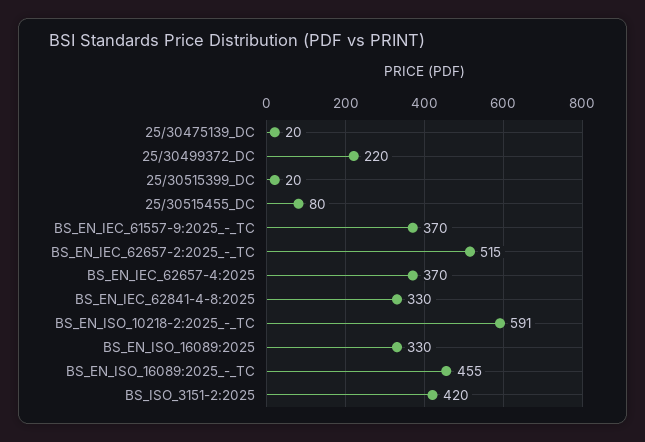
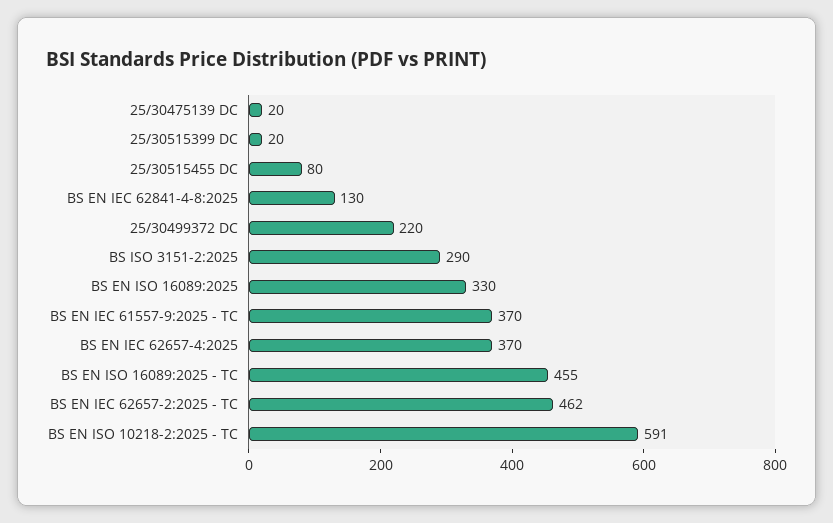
BS_EN_IEC_62657-2:2025_-_TC: 515 -> 462
BS_EN_IEC_62841-4-8:2025: 330 -> 130
BS_ISO_3151-2:2025: 420 -> 290

